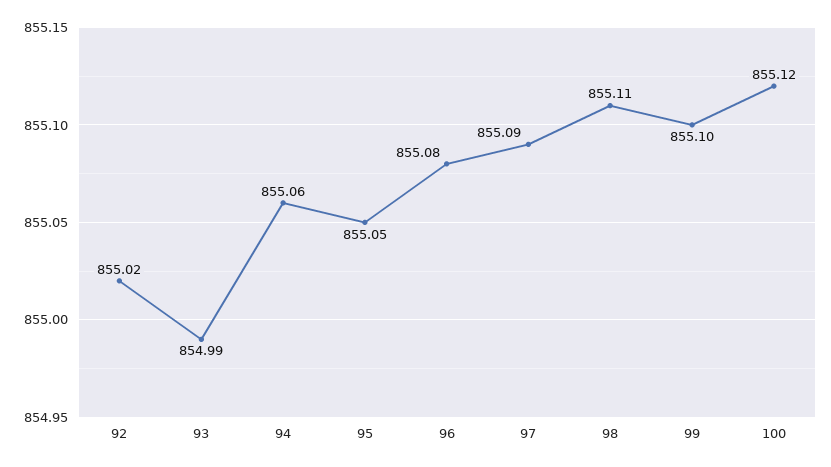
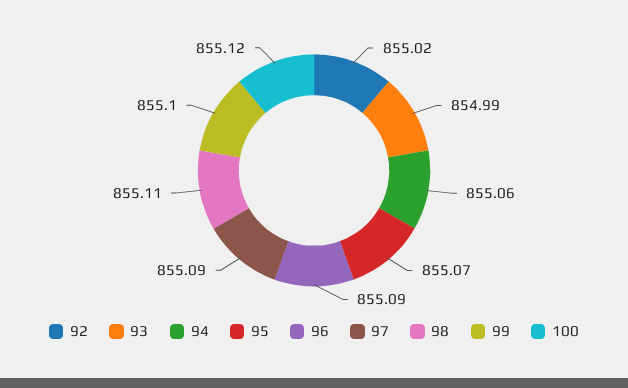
95: 855.05 -> 855.07
96: 855.08 -> 855.09

